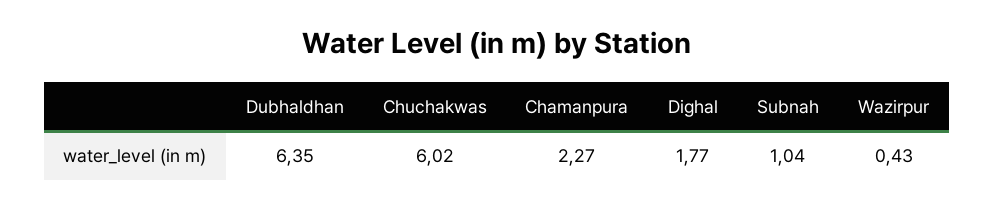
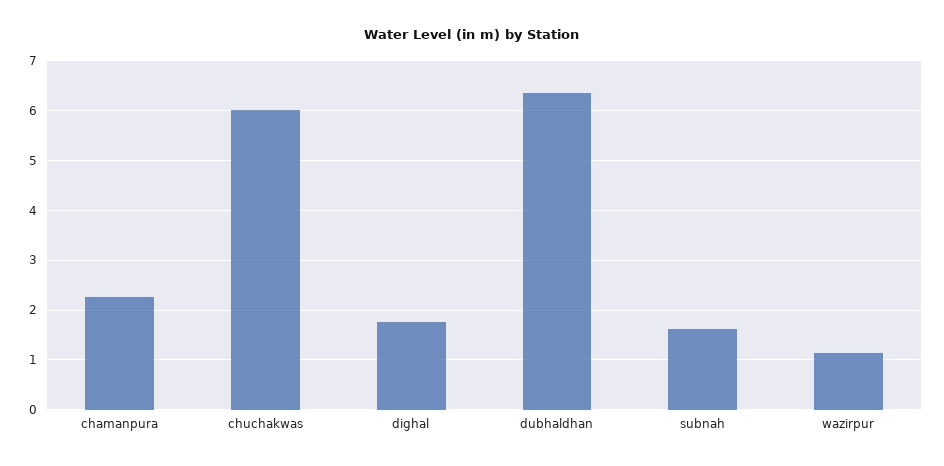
Subnah: 1.04 -> 1.6
Wazirpur: 0.43 -> 1.2

